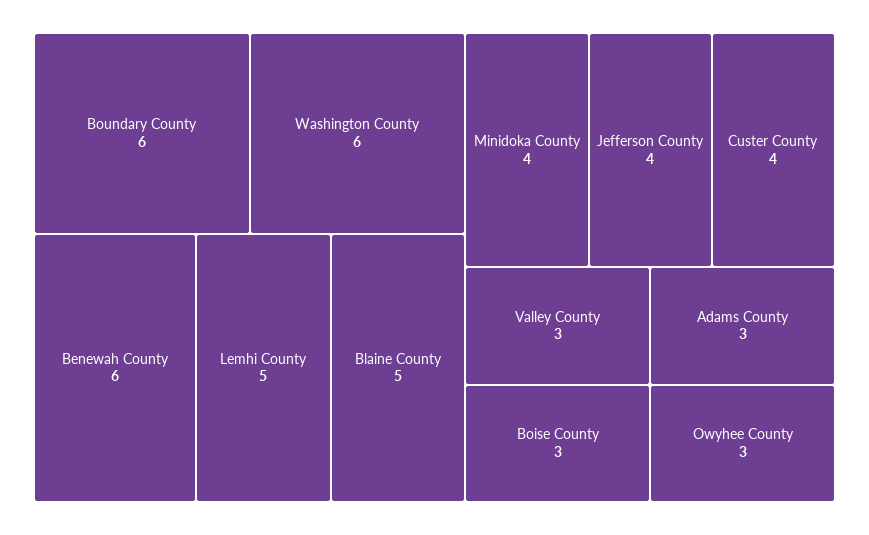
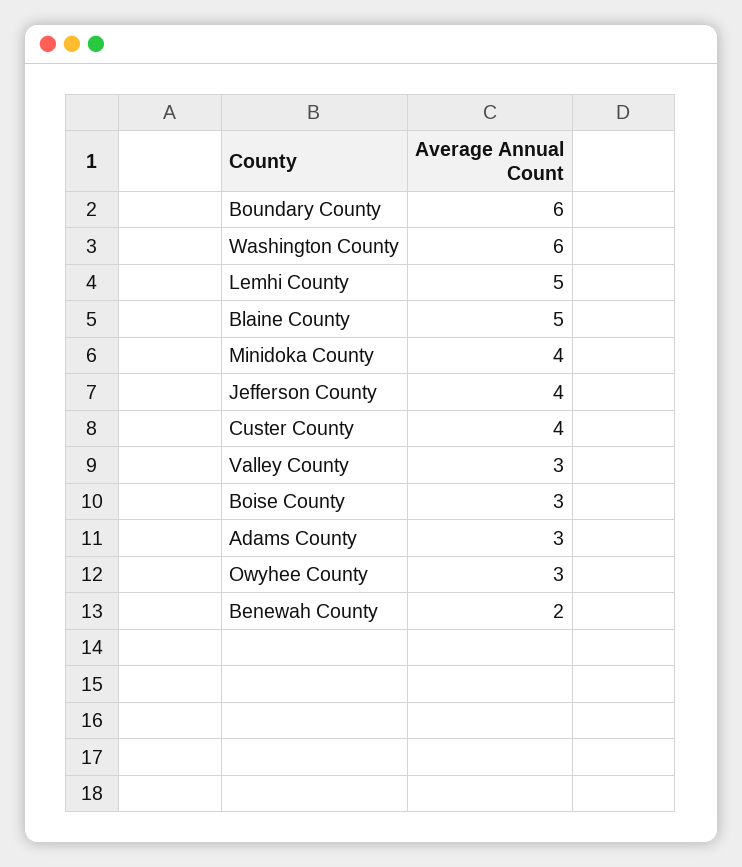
Benewah County: 6 -> 2

